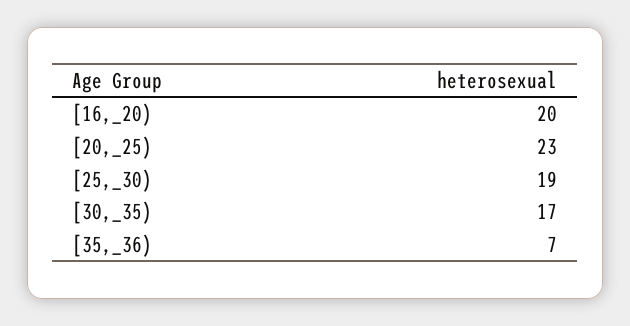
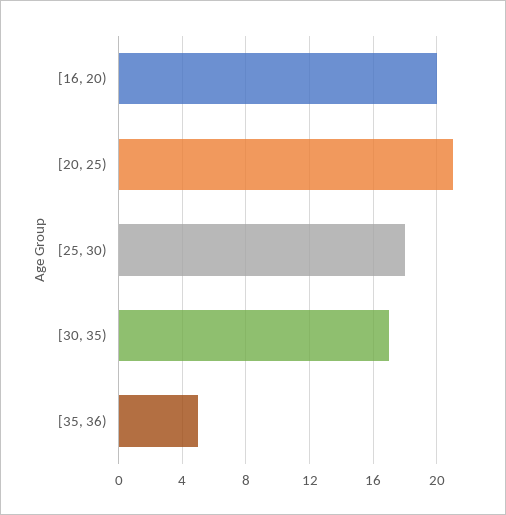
[20,_25): 23 -> 21
[25,_30): 19 -> 18
[35,_36): 7 -> 5

